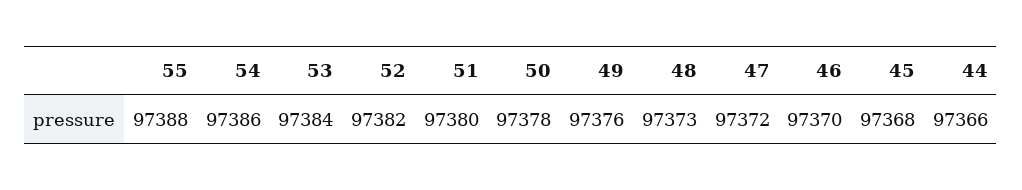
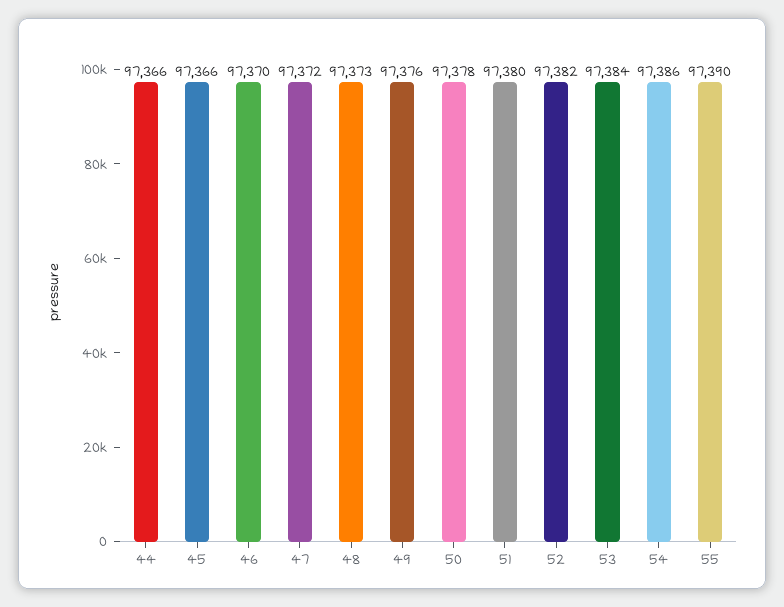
55: 97388 -> 97390
45: 97368 -> 97366

